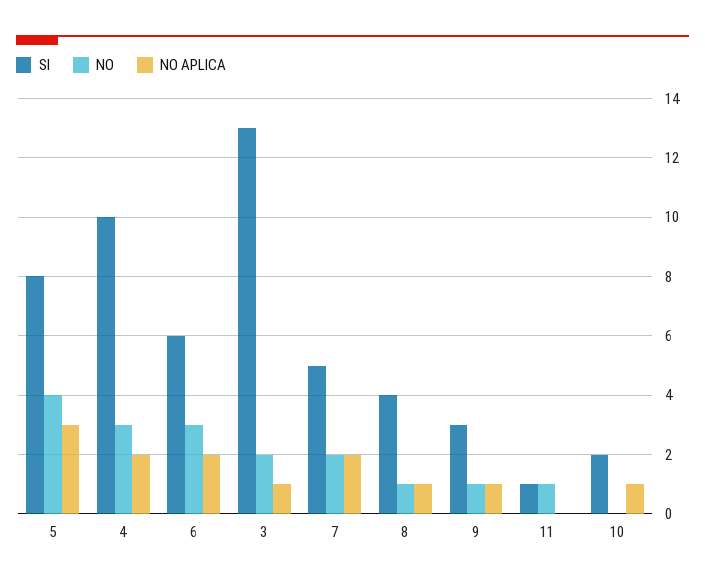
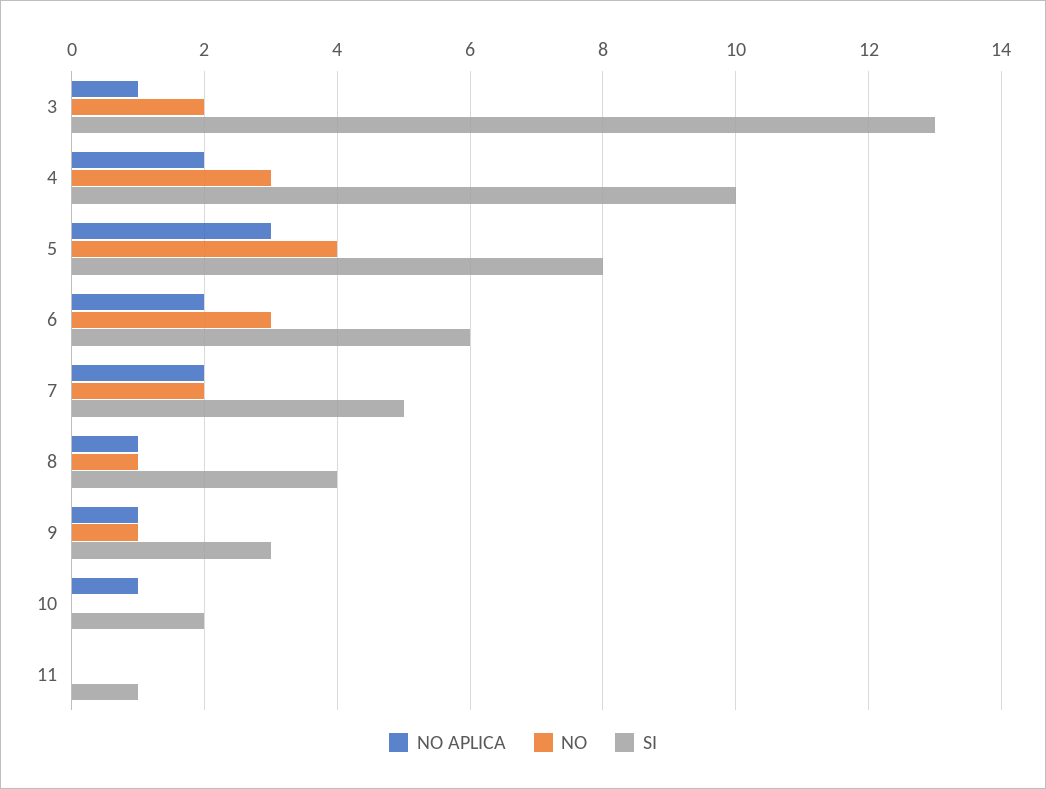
NO, 11: 1 -> 0

